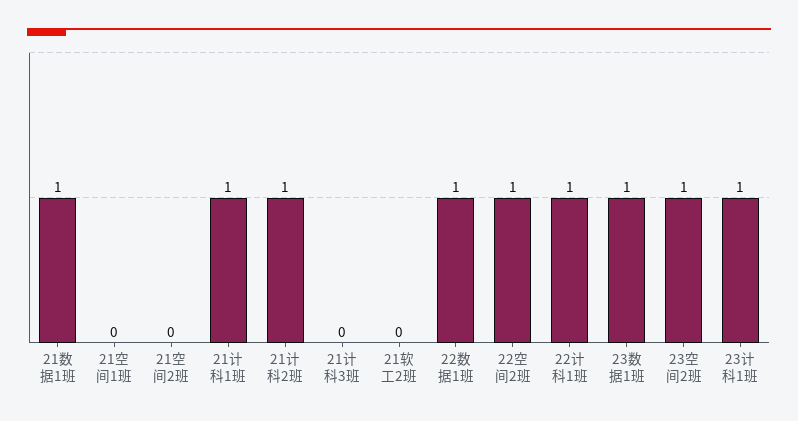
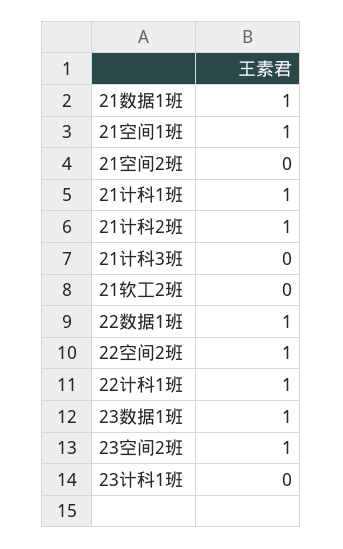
21空间1班: 0 -> 1
23计科1班: 1 -> 0

